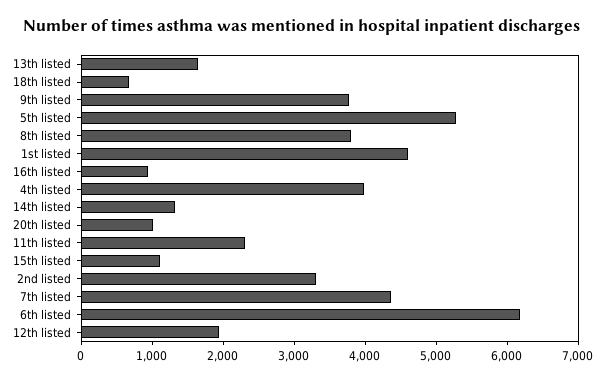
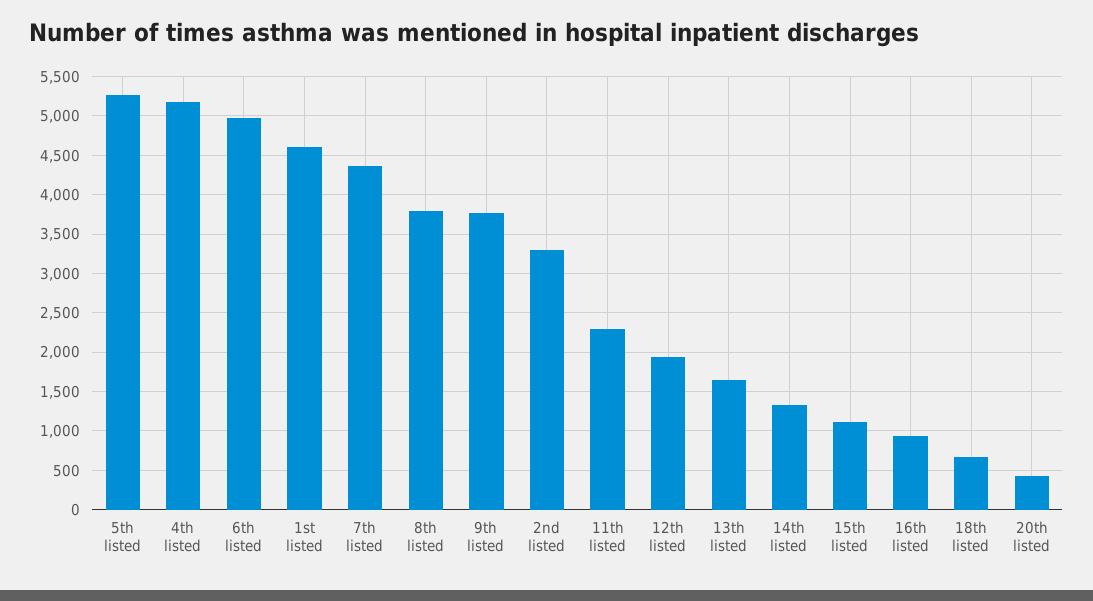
4th listed: 4000 -> 5200
20th listed: 1000 -> 400
6th listed: 6200 -> 5000

